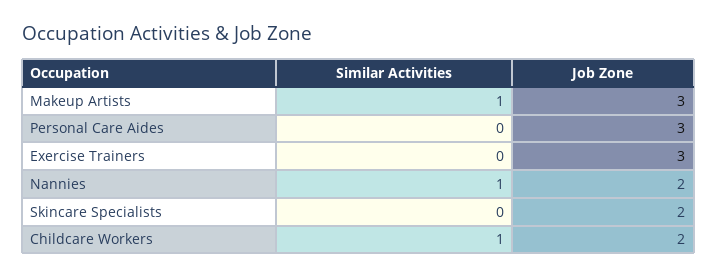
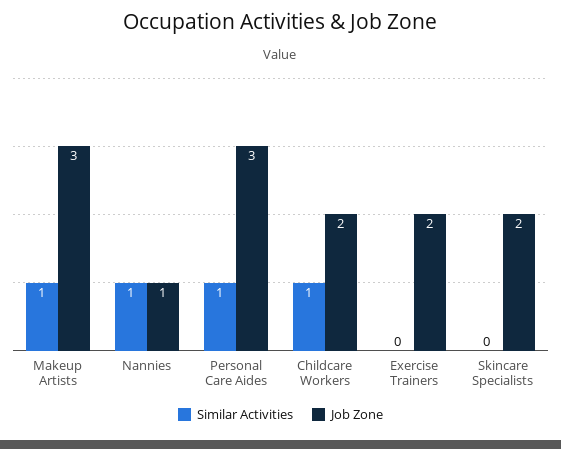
Similar Activities, Personal Care Aides: 0 -> 1
Job Zone, Exercise Trainers: 3 -> 2
Job Zone, Nannies: 2 -> 1

